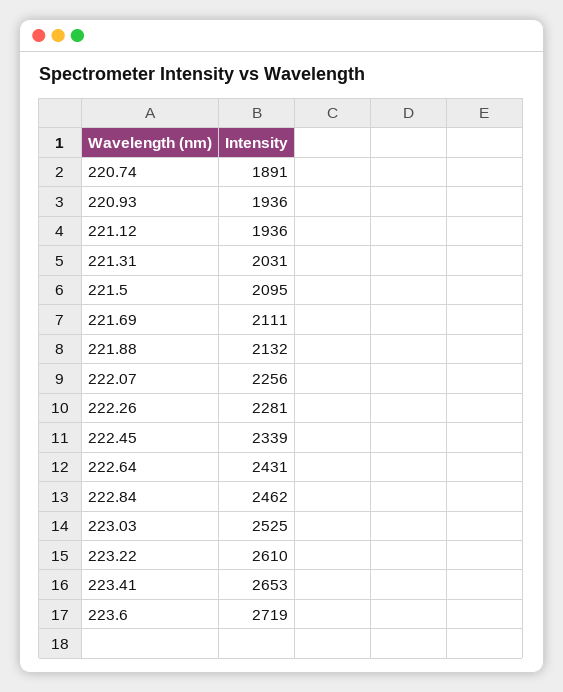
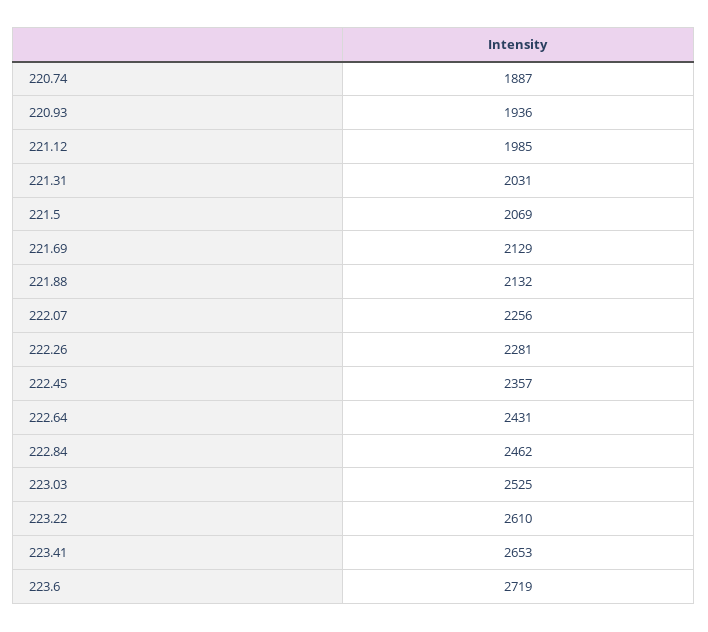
220.74: 1891 -> 1887
221.12: 1936 -> 1985
221.5: 2095 -> 2069
221.69: 2111 -> 2129
222.45: 2339 -> 2357

